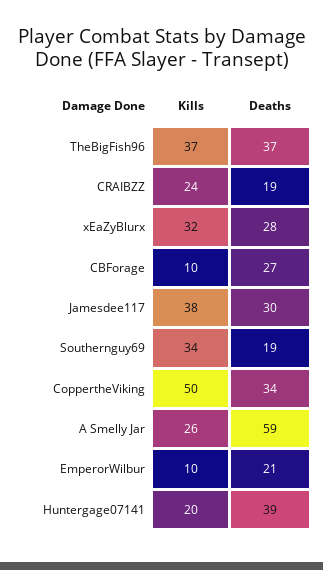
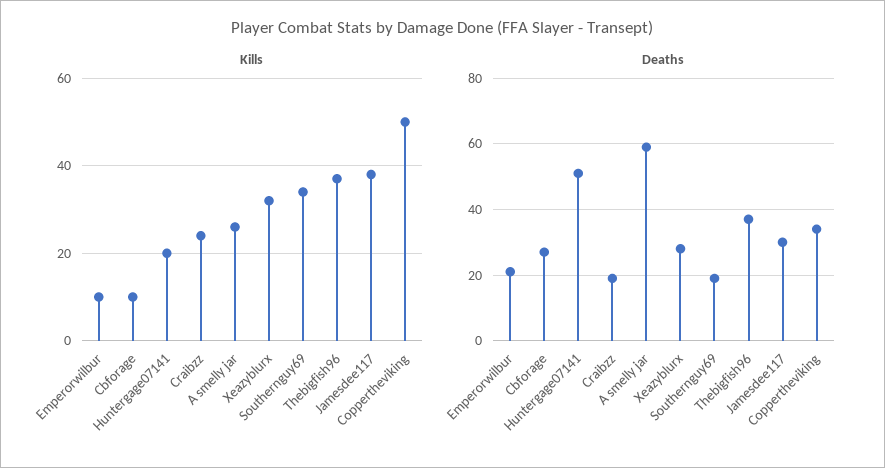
Deaths, Huntergage07141: 39 -> 50

